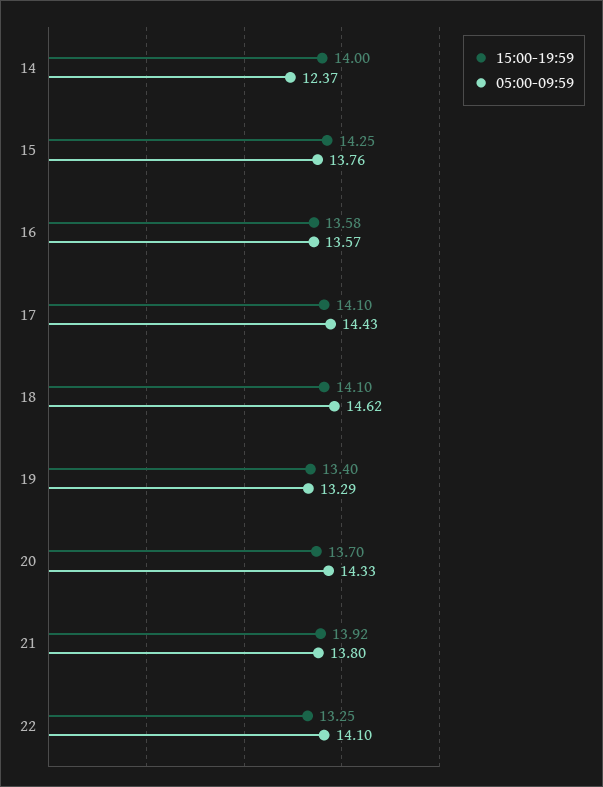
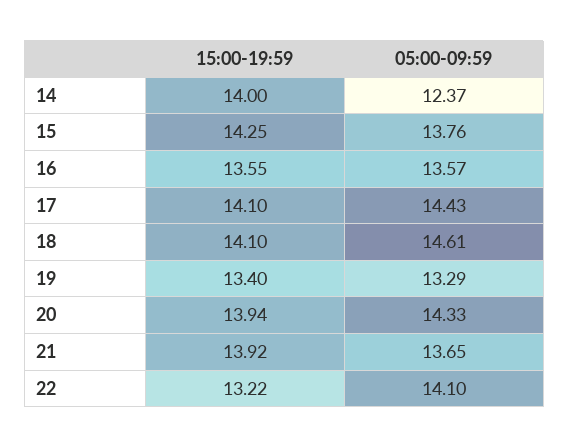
15:00-19:59, 16: 13.58 -> 13.55
05:00-09:59, 18: 14.62 -> 14.61
15:00-19:59, 20: 13.7 -> 13.94
05:00-09:59, 21: 13.8 -> 13.65
15:00-19:59, 22: 13.25 -> 13.22

